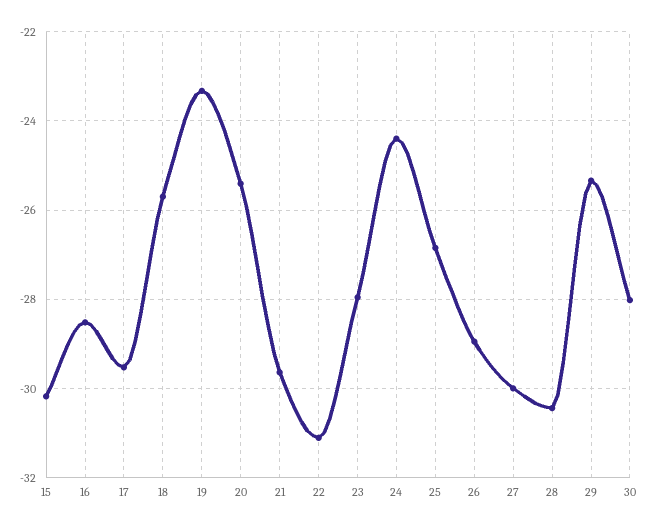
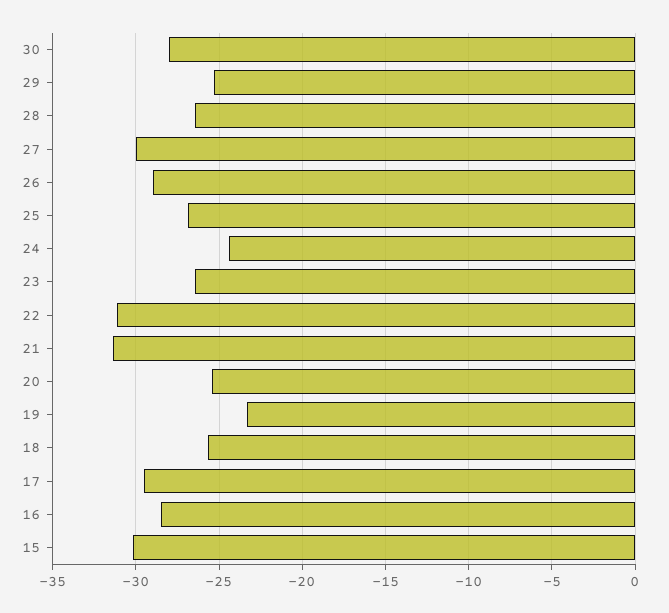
21: -29.6 -> -31.5
23: -28 -> -26.5
28: -30.4 -> -26.5

